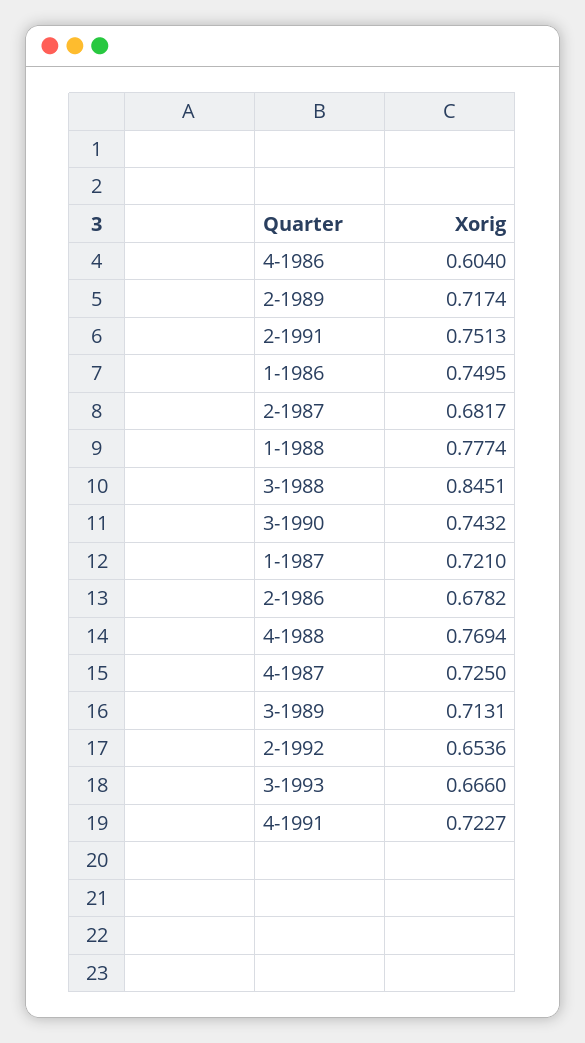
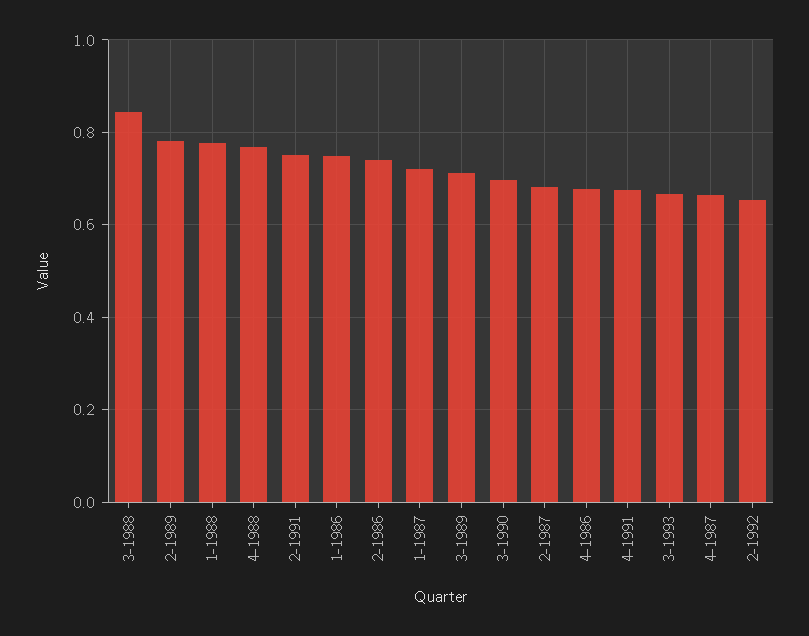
4-1986: 0.604 -> 0.68
2-1989: 0.7174 -> 0.78
3-1990: 0.7432 -> 0.7
2-1986: 0.6782 -> 0.74
4-1987: 0.725 -> 0.66
4-1991: 0.7227 -> 0.68

